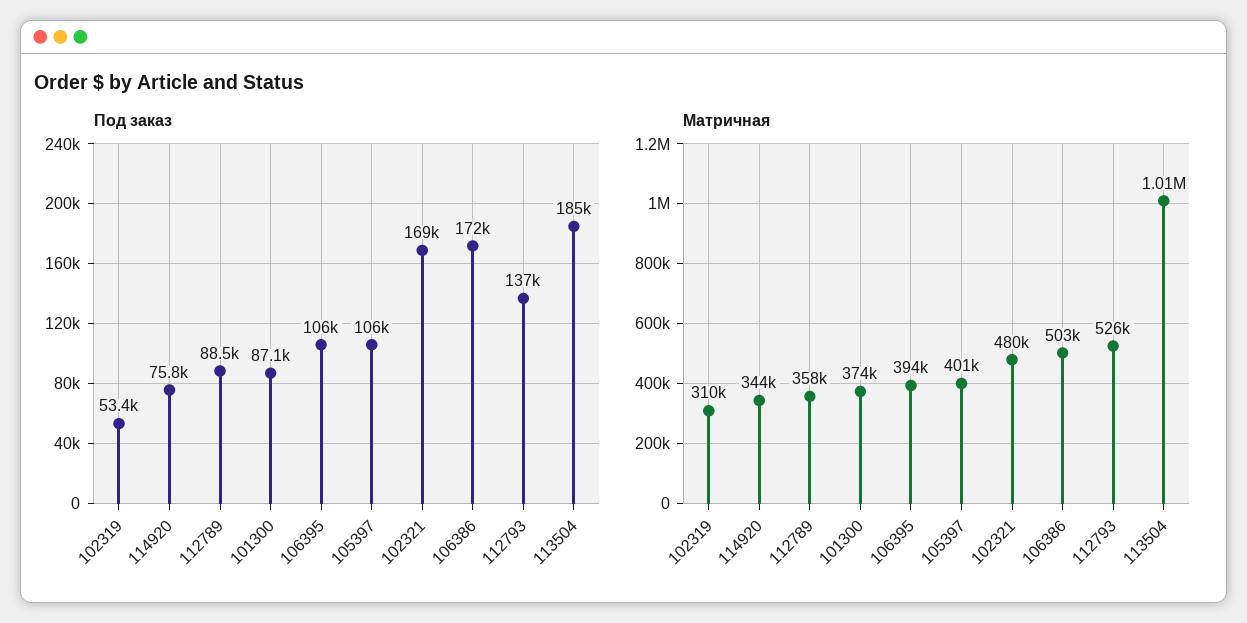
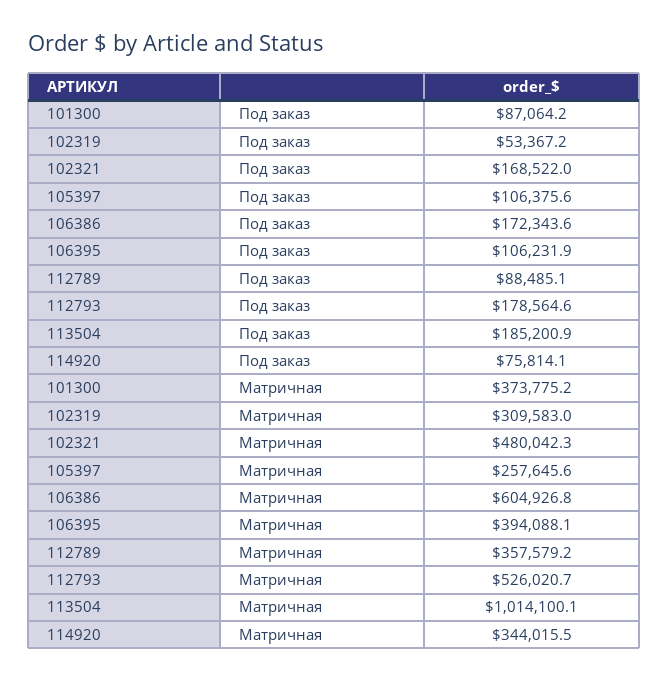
Под заказ, 112793: 137000 -> 178564.6
Матричная, 105397: 401000 -> 257645.6
Матричная, 106386: 503000 -> 604926.8

